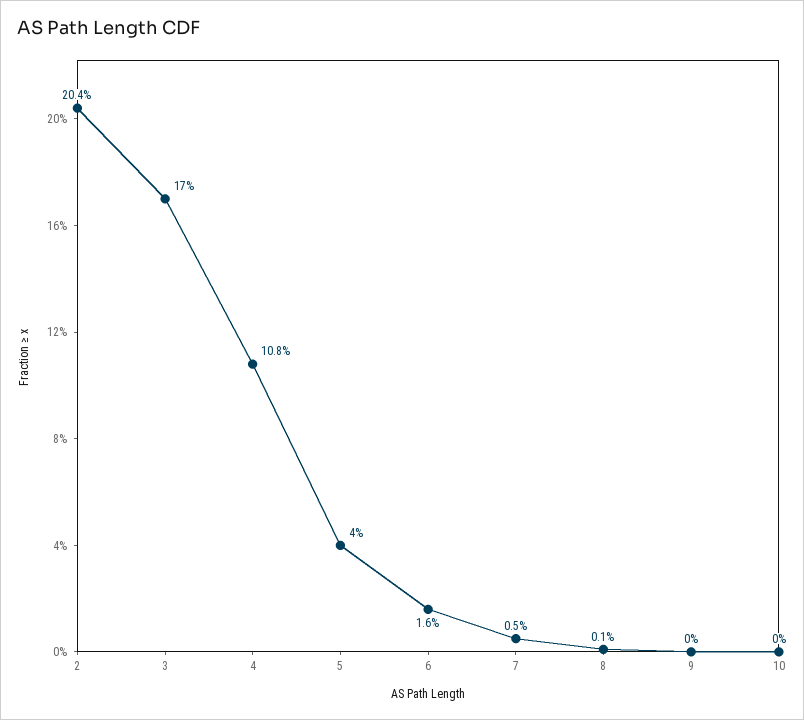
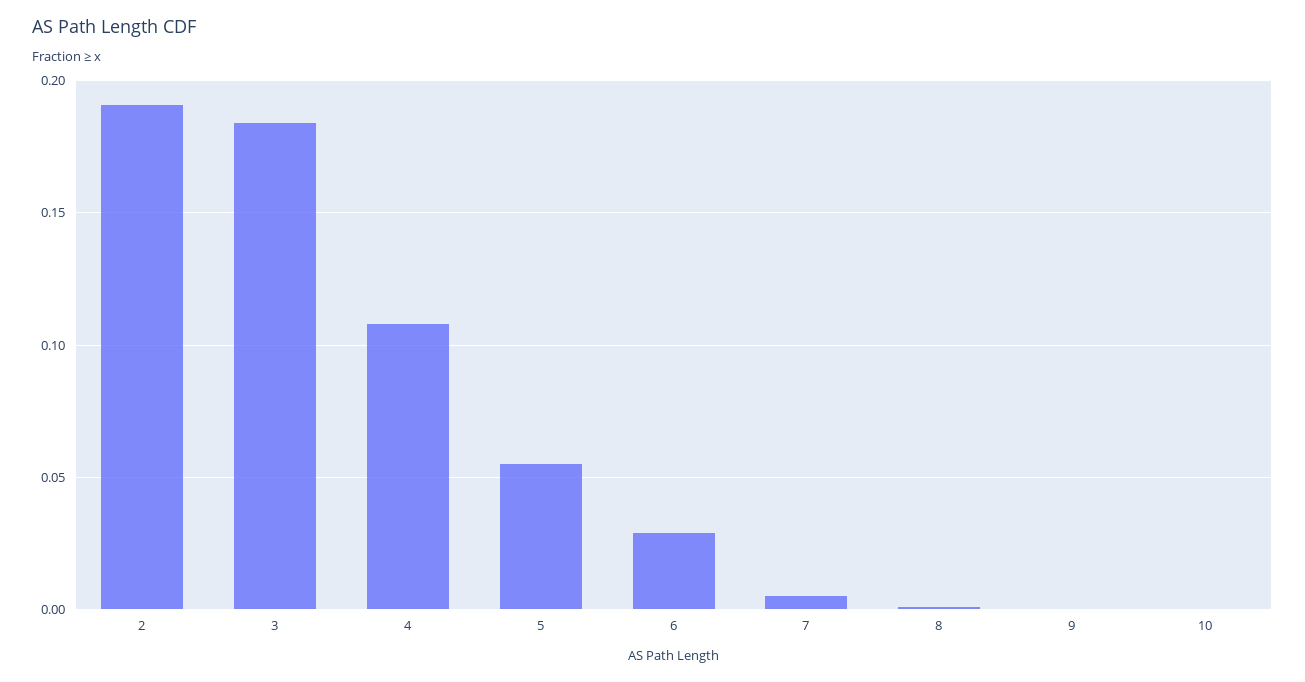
2: 0.204 -> 0.19
3: 0.17 -> 0.185
5: 0.04 -> 0.055
6: 0.016 -> 0.03

